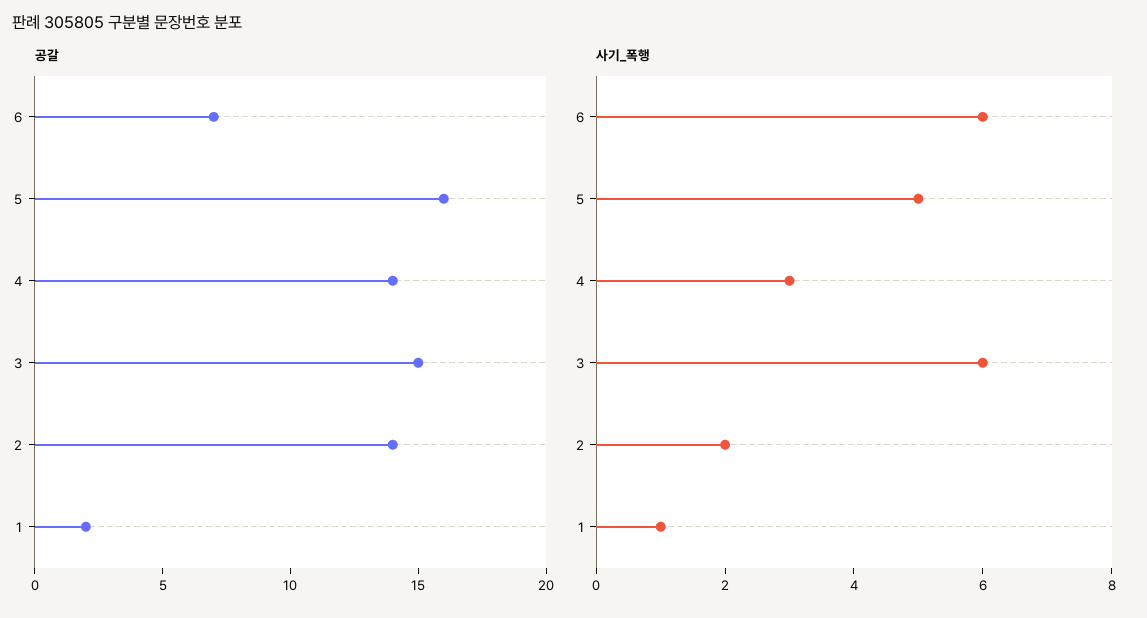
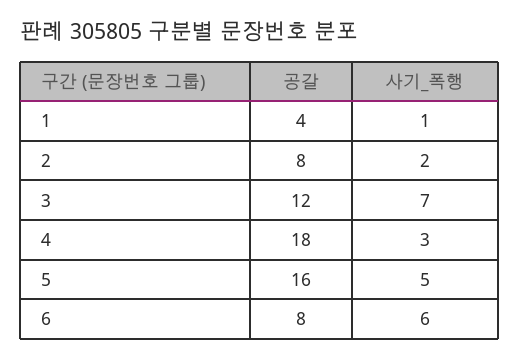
공갈, 6: 7 -> 8
공갈, 4: 14 -> 18
공갈, 3: 15 -> 12
공갈, 2: 14 -> 8
공갈, 1: 2 -> 4
사기_폭행, 3: 6 -> 7

